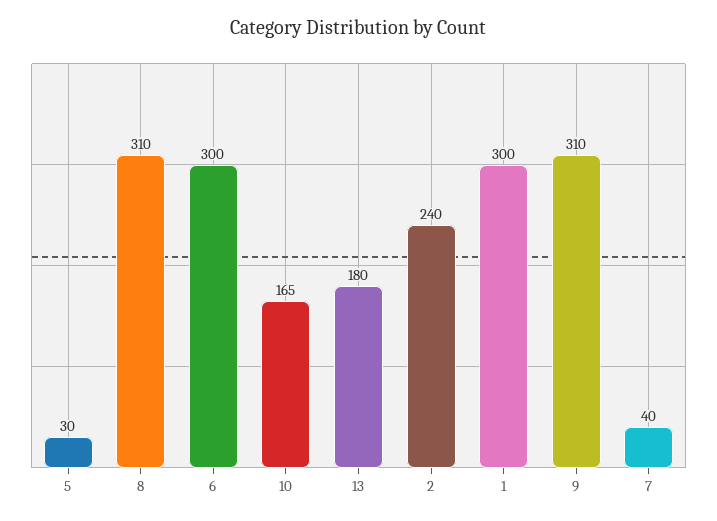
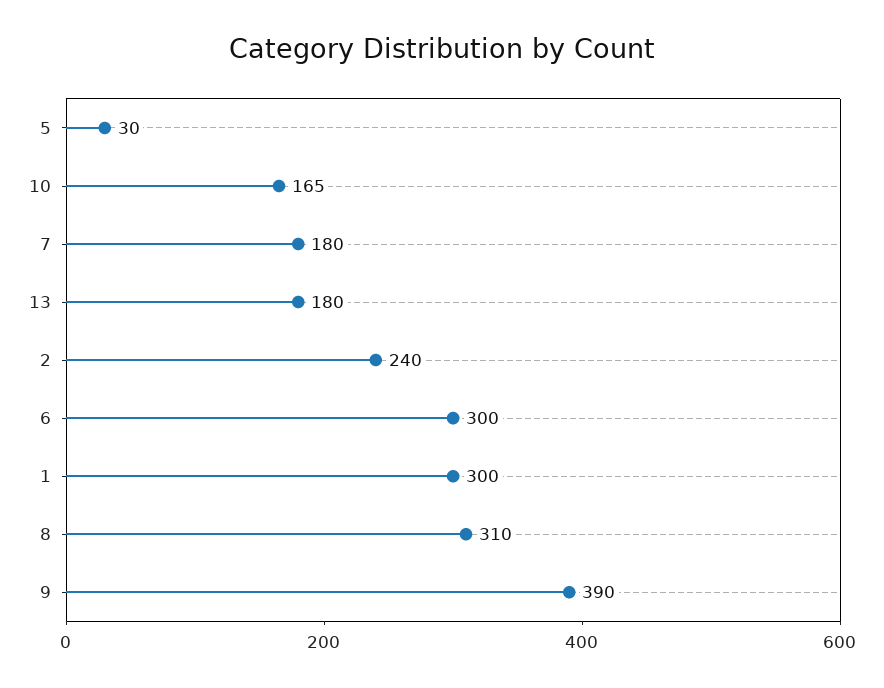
9: 310 -> 390
7: 40 -> 180

